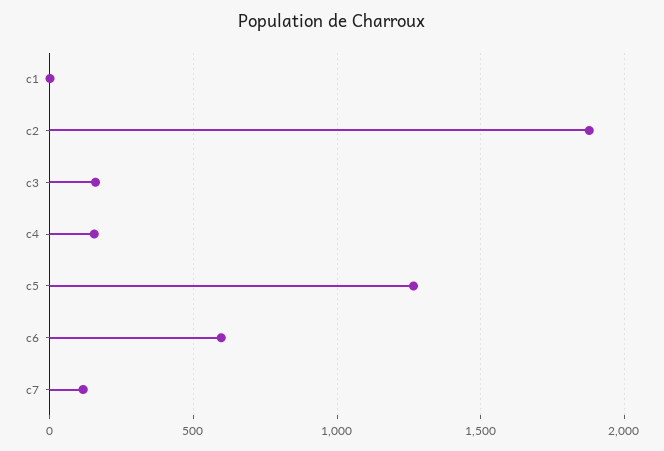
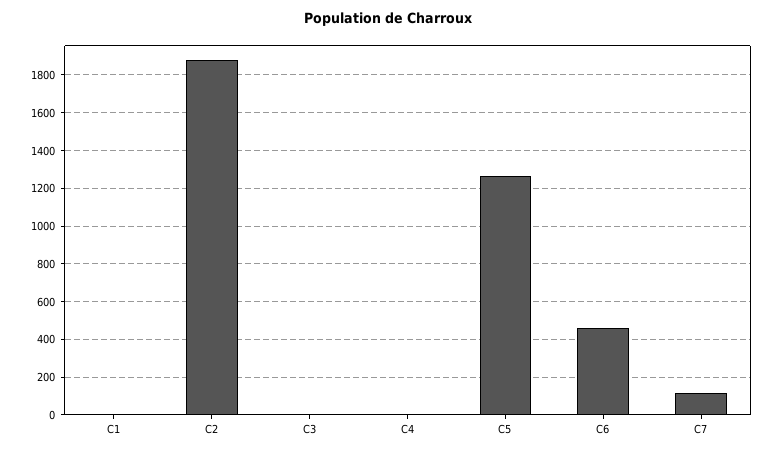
c3: 150 -> 0
c4: 150 -> 0
c6: 600 -> 450

